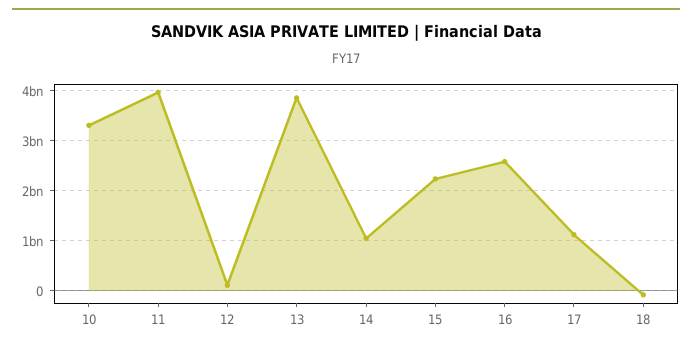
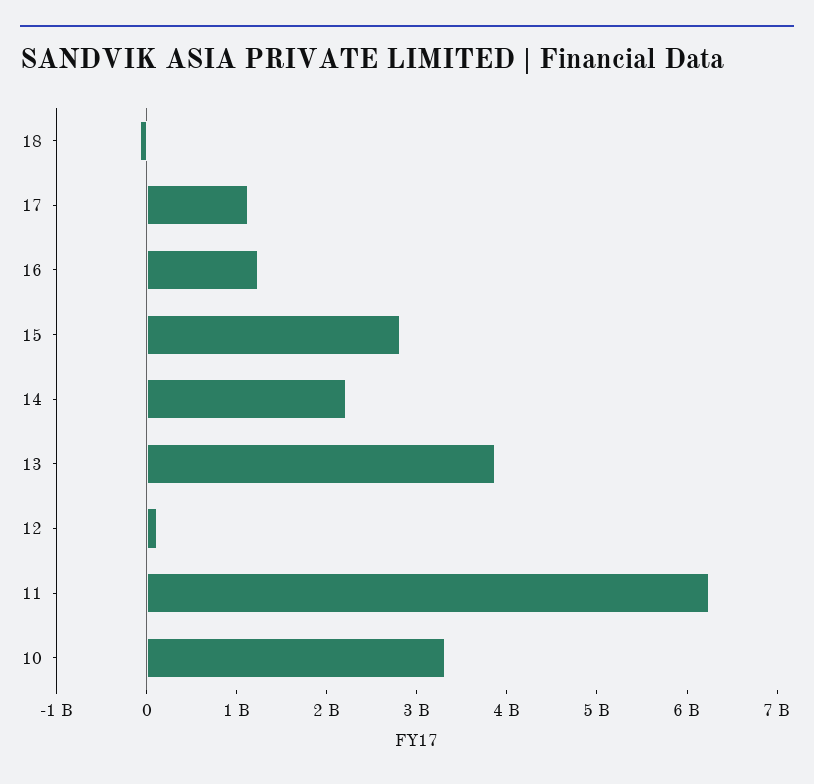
11: 4000000000 -> 6200000000
14: 1000000000 -> 2200000000
15: 2200000000 -> 2800000000
16: 2600000000 -> 1200000000

